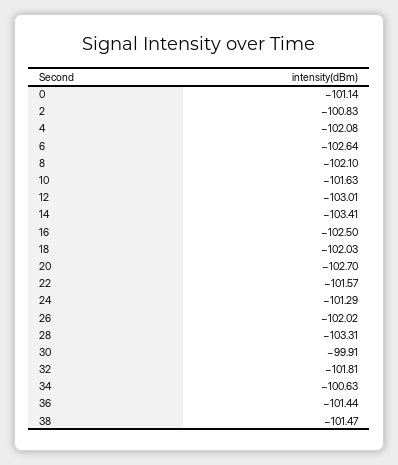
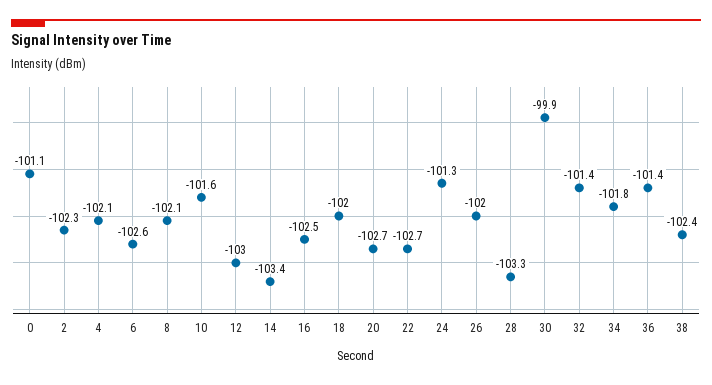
2: -100.83 -> -102.3
22: -101.57 -> -102.7
32: -101.81 -> -101.4
34: -100.63 -> -101.8
38: -101.47 -> -102.4

